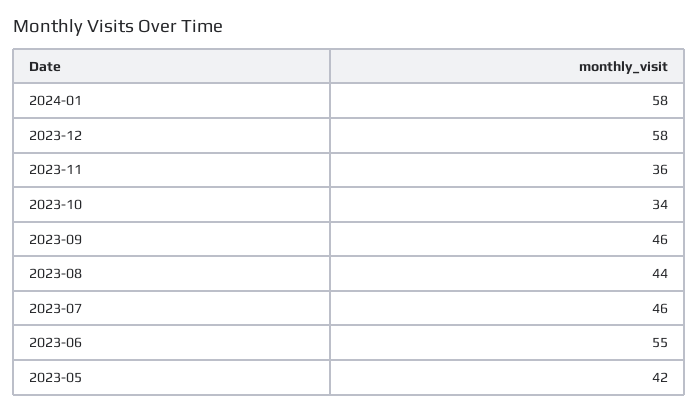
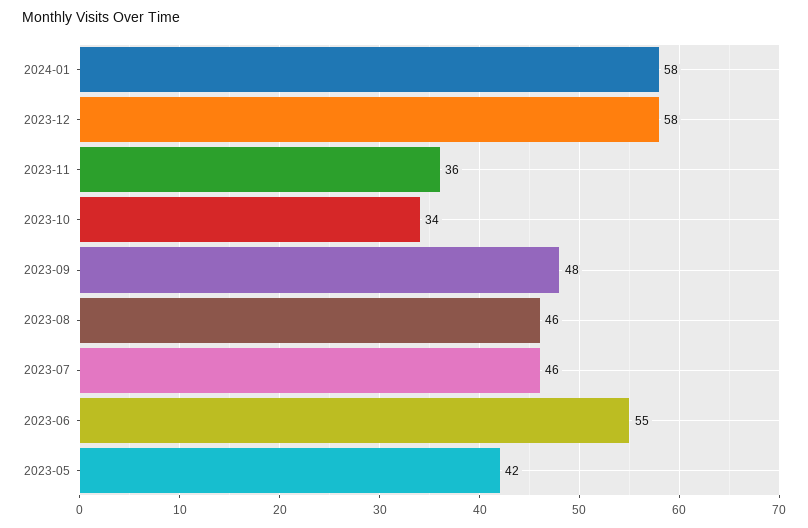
2023-09: 46 -> 48
2023-08: 44 -> 46

